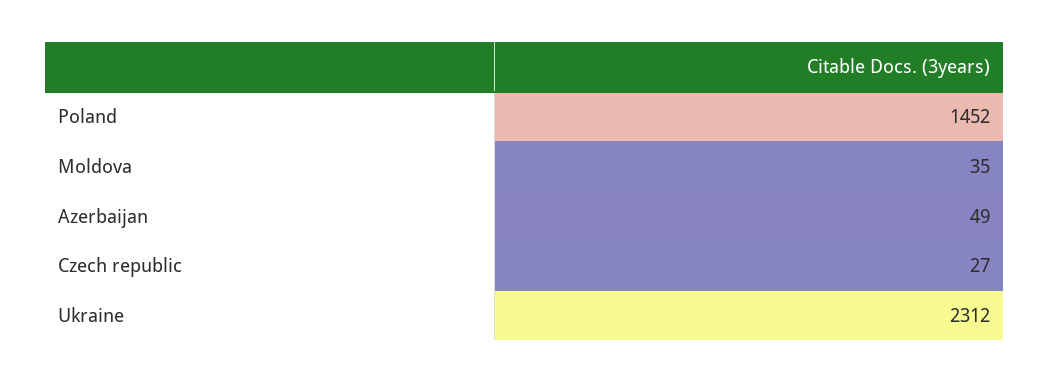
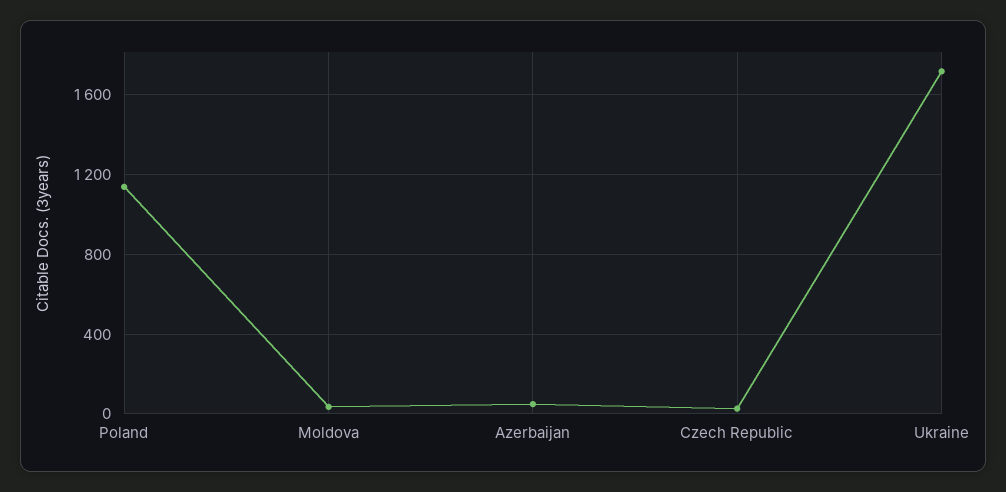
Poland: 1452 -> 1150
Ukraine: 2312 -> 1700

